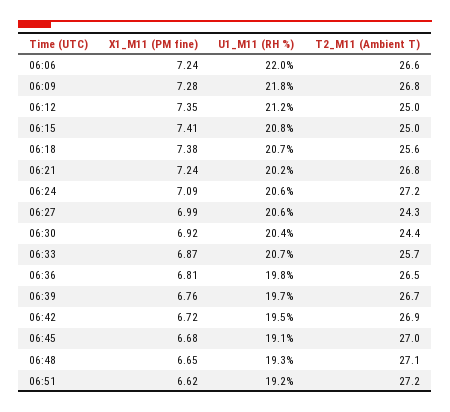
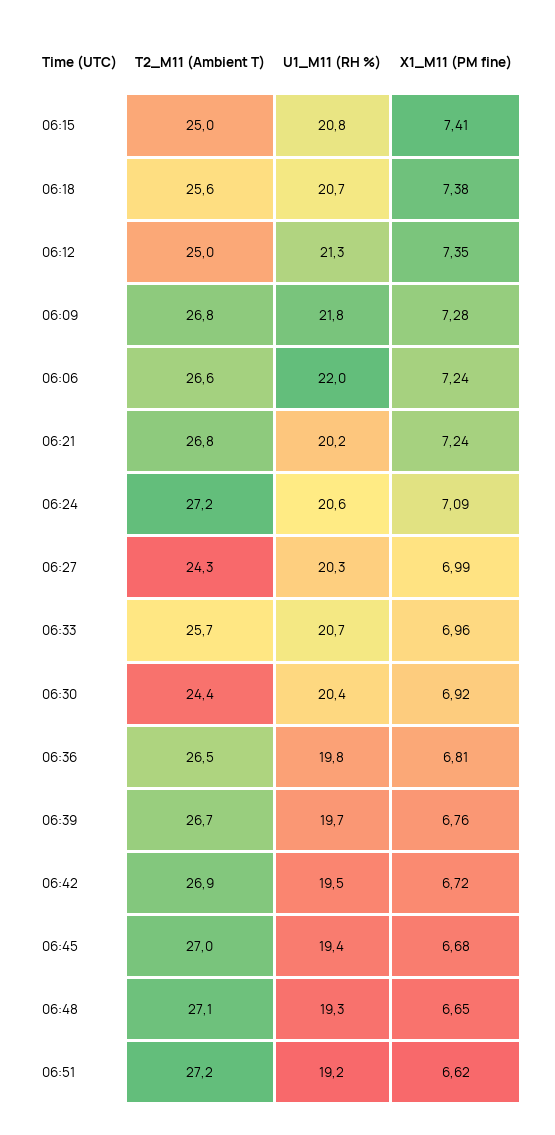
U1_M11 (RH %), 06:12: 21.2 -> 21.3
U1_M11 (RH %), 06:27: 20.6 -> 20.3
X1_M11 (PM fine), 06:33: 6.87 -> 6.96
U1_M11 (RH %), 06:45: 19.1 -> 19.4

